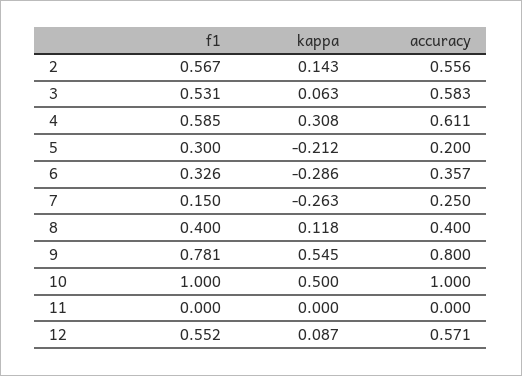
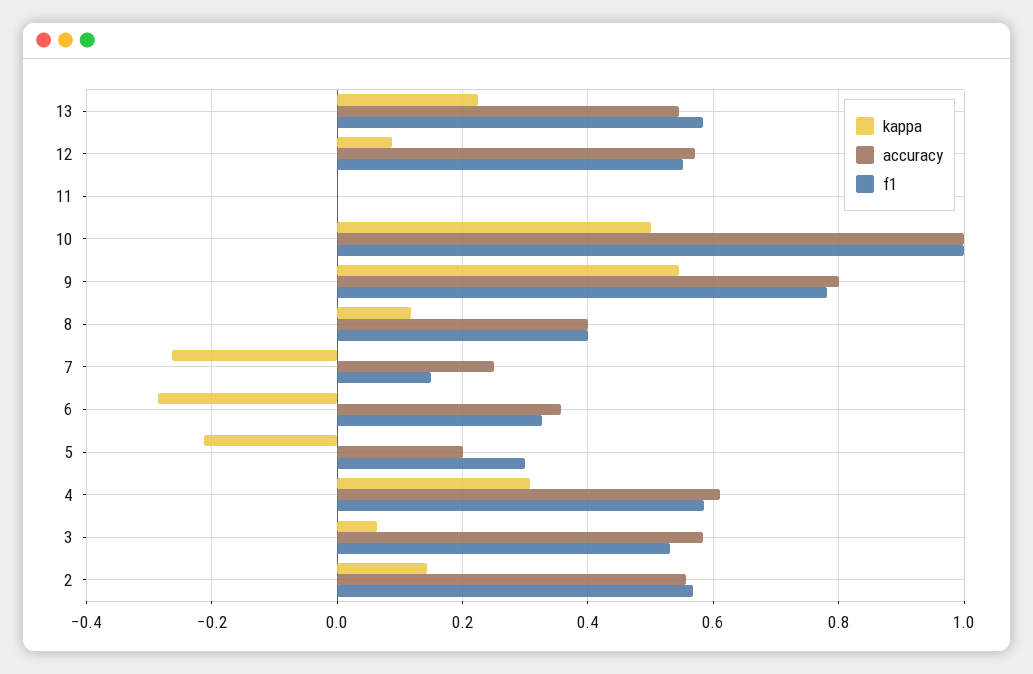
kappa, 13: none -> 0.22
accuracy, 13: none -> 0.54
f1, 13: none -> 0.58

